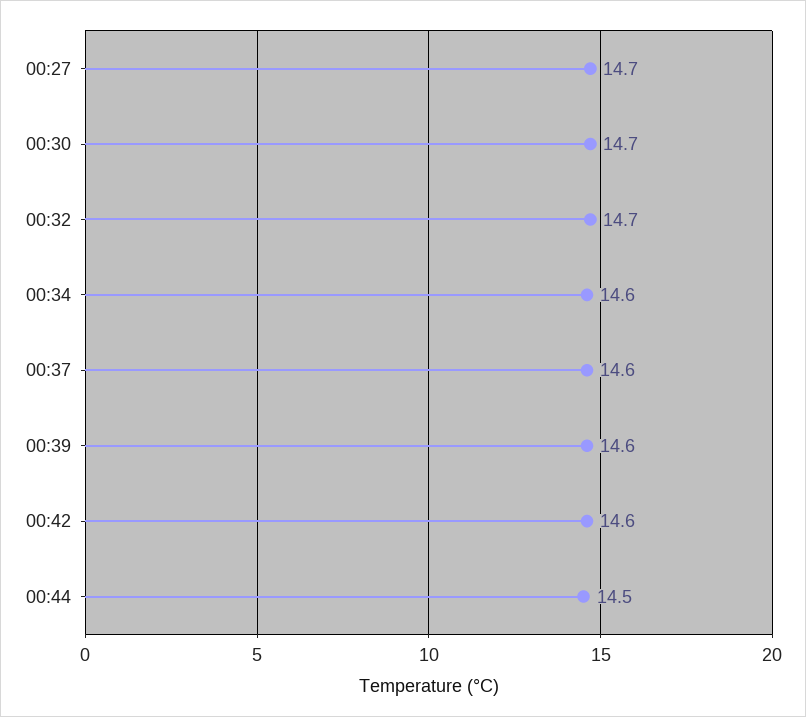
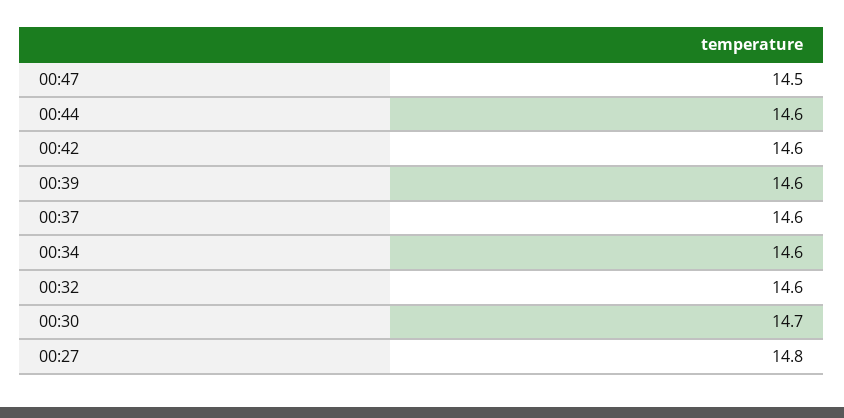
00:27: 14.7 -> 14.8
00:32: 14.7 -> 14.6
00:44: 14.5 -> 14.6
00:47: none -> 14.5

